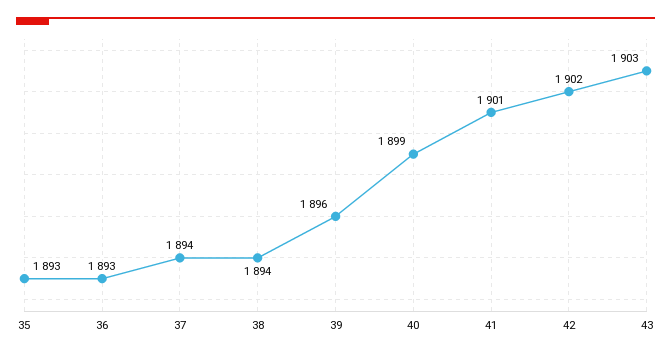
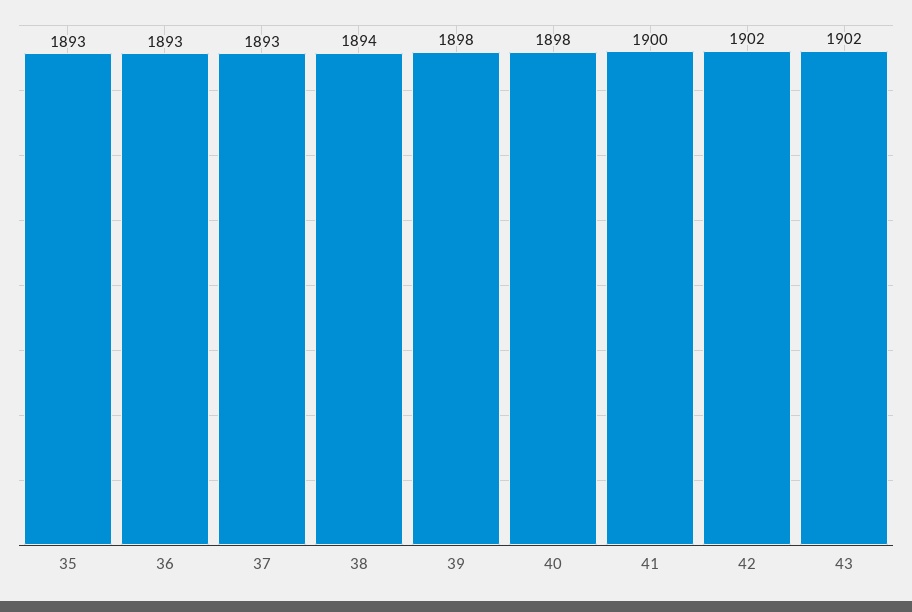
37: 1894 -> 1893
39: 1896 -> 1898
40: 1899 -> 1898
41: 1901 -> 1900
43: 1903 -> 1902

